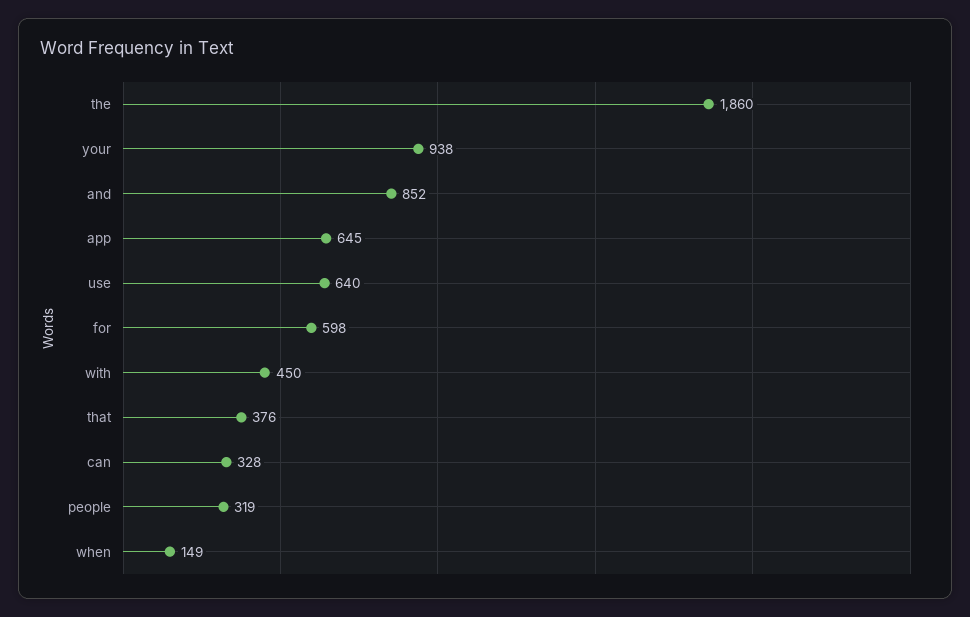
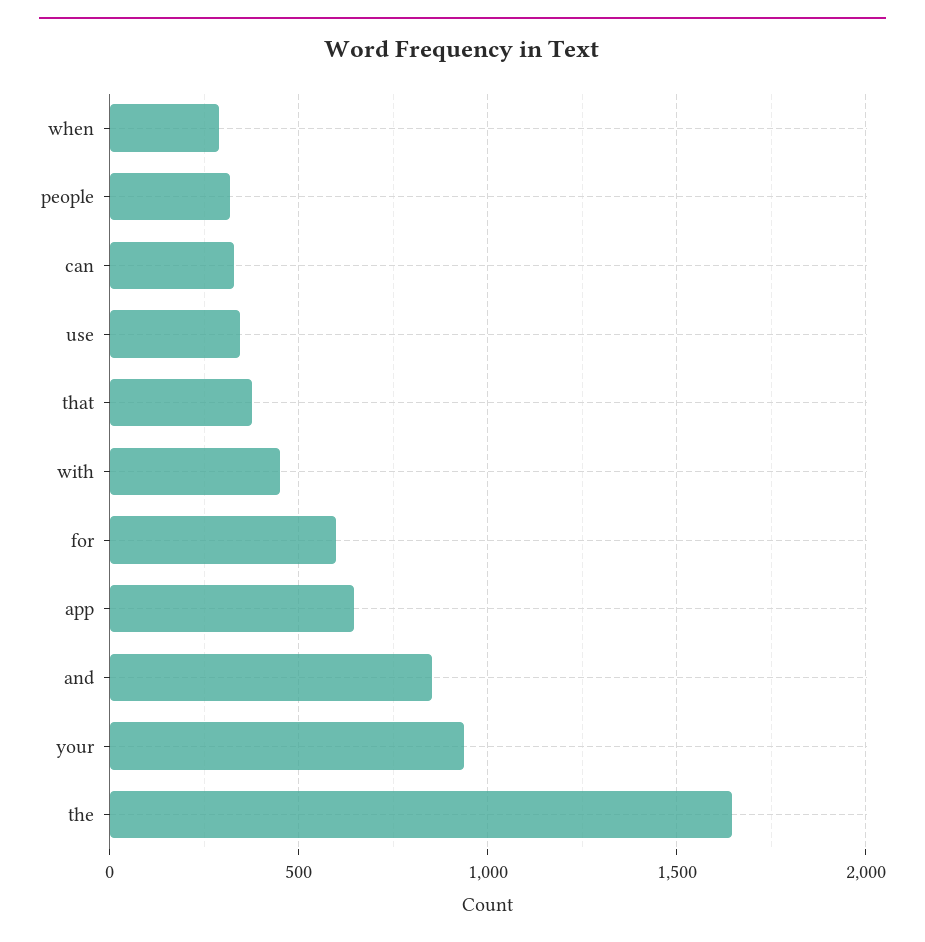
the: 1860 -> 1650
use: 640 -> 350
when: 149 -> 300

